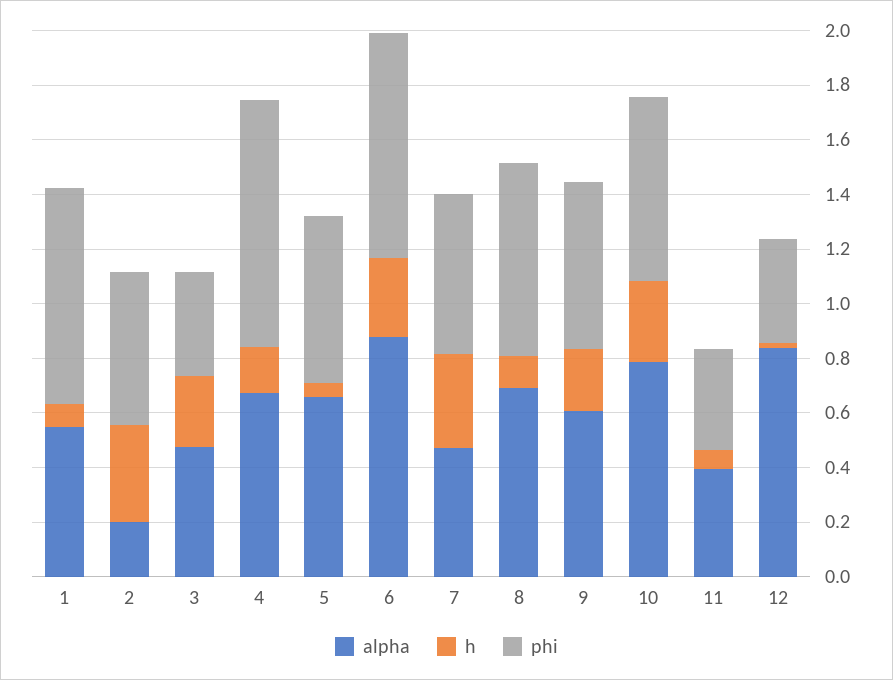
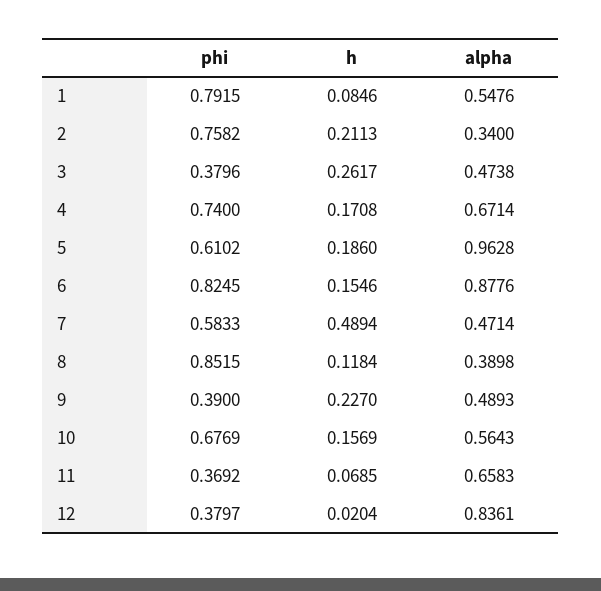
alpha, 2: 0.2 -> 0.34
h, 2: 0.35 -> 0.2113
phi, 2: 0.55 -> 0.7582
phi, 4: 0.9 -> 0.74
alpha, 5: 0.65 -> 0.9628
h, 5: 0.05 -> 0.186
h, 6: 0.3 -> 0.1546
h, 7: 0.35 -> 0.4894
alpha, 8: 0.7 -> 0.3898
phi, 8: 0.7 -> 0.8515
alpha, 9: 0.6 -> 0.4893
phi, 9: 0.6 -> 0.39
alpha, 10: 0.8 -> 0.5643
h, 10: 0.3 -> 0.1569
alpha, 11: 0.4 -> 0.6583

